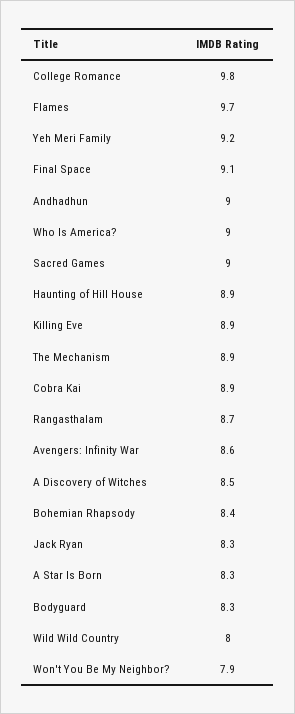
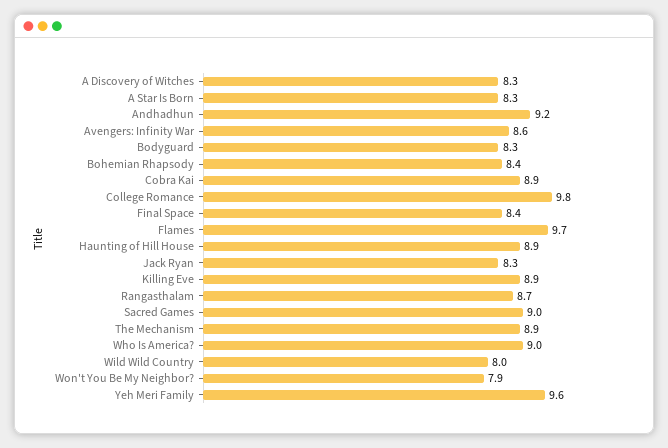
Yeh Meri Family: 9.2 -> 9.6
Final Space: 9.1 -> 8.4
Andhadhun: 9 -> 9.2
A Discovery of Witches: 8.5 -> 8.3

